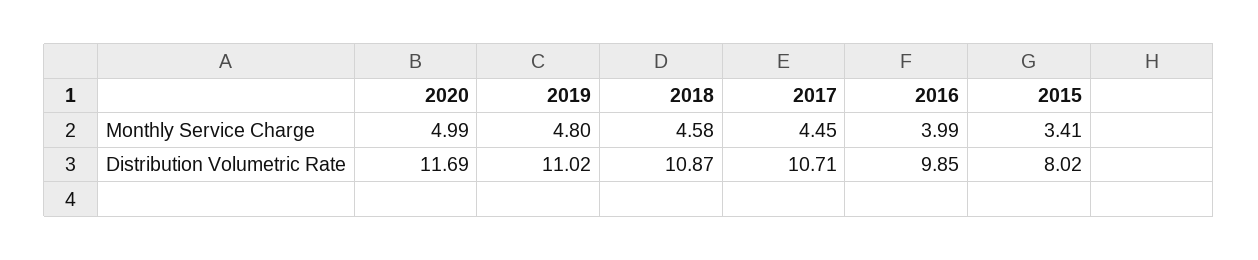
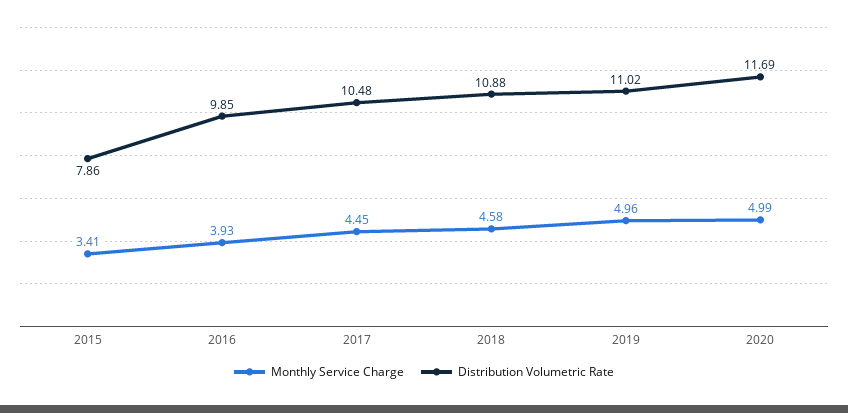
Monthly Service Charge, 2019: 4.8 -> 4.96
Monthly Service Charge, 2016: 3.99 -> 3.93
Distribution Volumetric Rate, 2018: 10.87 -> 10.88
Distribution Volumetric Rate, 2017: 10.71 -> 10.48
Distribution Volumetric Rate, 2015: 8.02 -> 7.86

